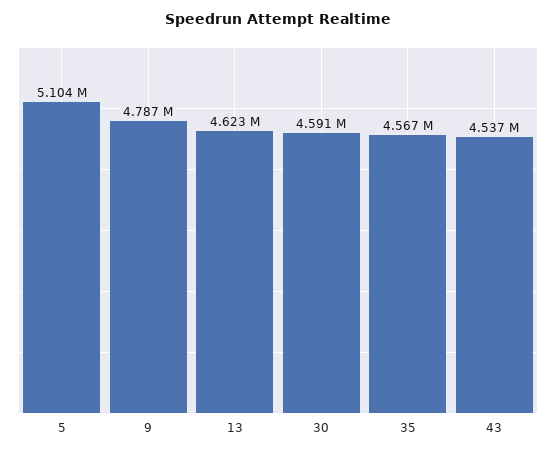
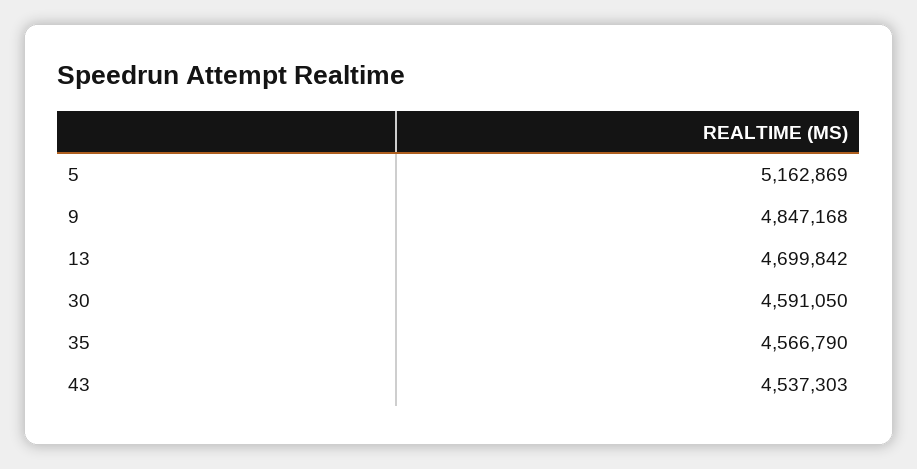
5: 5104000 -> 5162869
9: 4787000 -> 4847168
13: 4623000 -> 4699842

